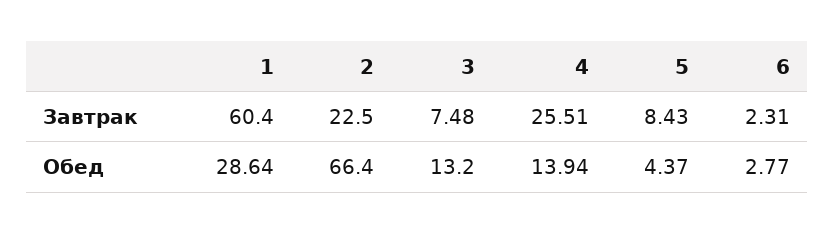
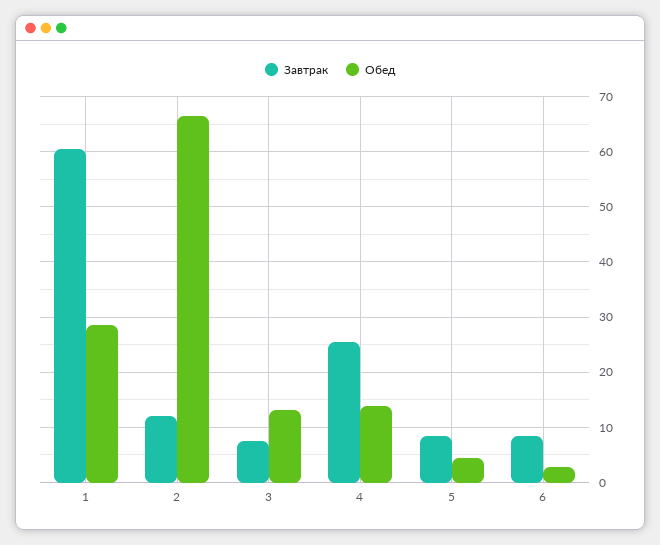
Завтрак, 2: 22.5 -> 12
Завтрак, 6: 2.31 -> 8

